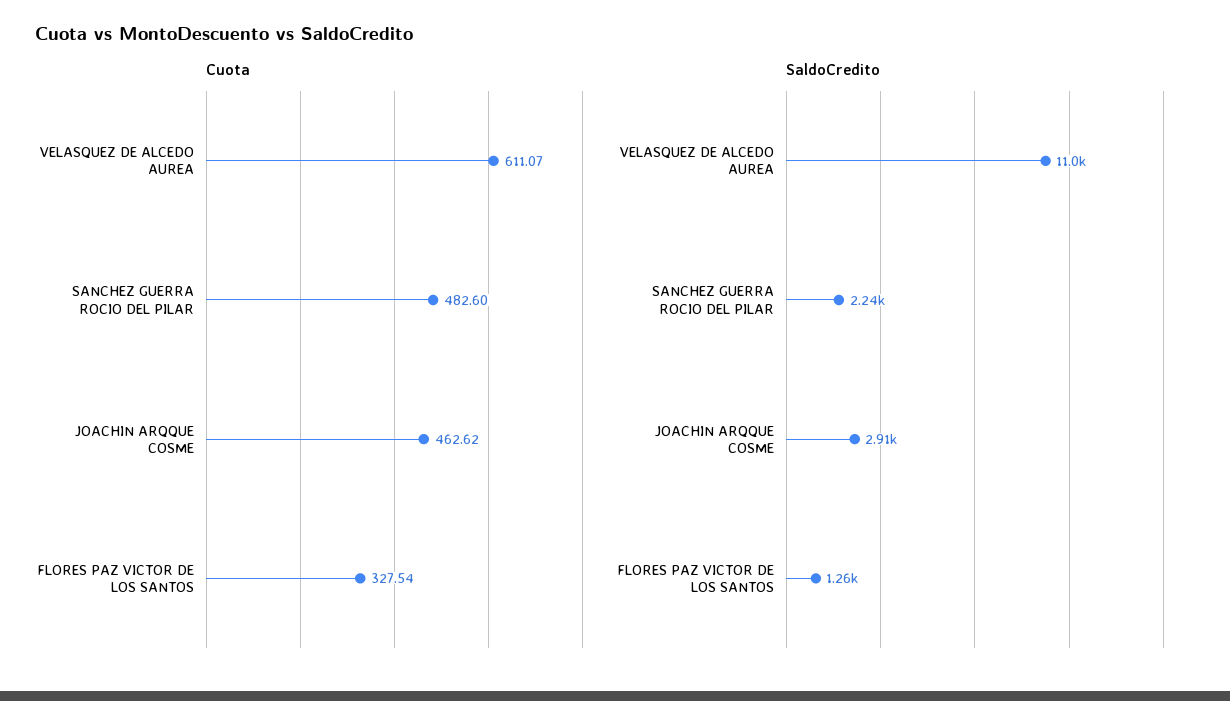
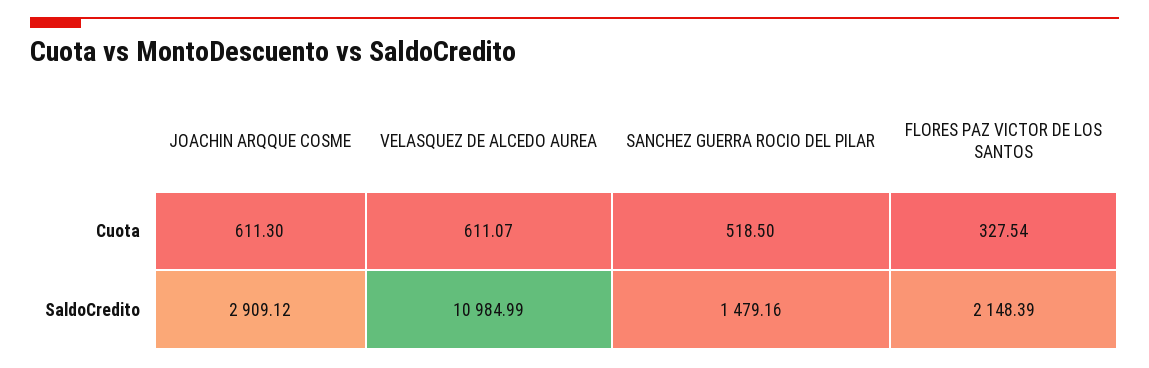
Cuota, SANCHEZ GUERRA ROCIO DEL PILAR: 482.6 -> 518.5
Cuota, JOACHIN ARQQUE COSME: 462.62 -> 611.3
SaldoCredito, SANCHEZ GUERRA ROCIO DEL PILAR: 2240 -> 1479.16
SaldoCredito, FLORES PAZ VICTOR DE LOS SANTOS: 1260 -> 2148.39

